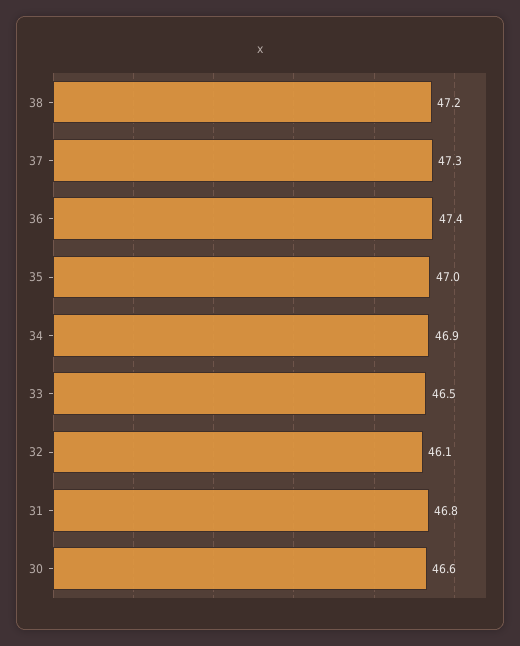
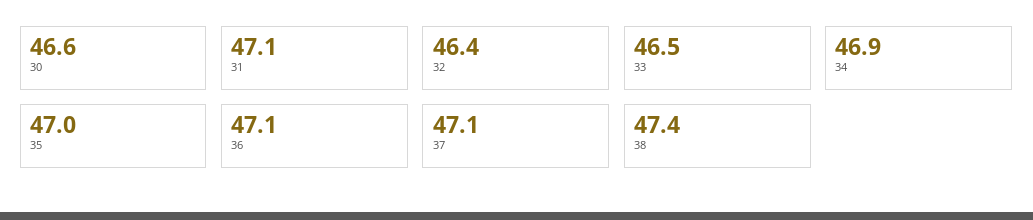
38: 47.2 -> 47.4
37: 47.3 -> 47.1
36: 47.4 -> 47.1
32: 46.1 -> 46.4
31: 46.8 -> 47.1

